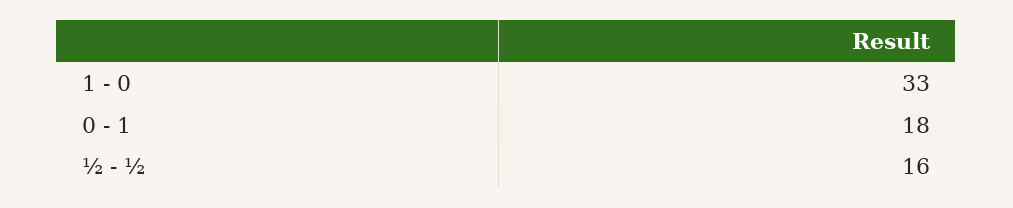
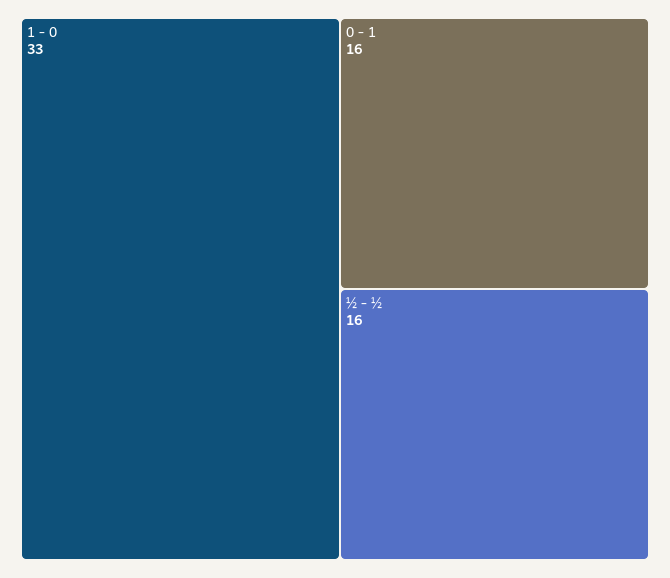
0 - 1: 18 -> 16

